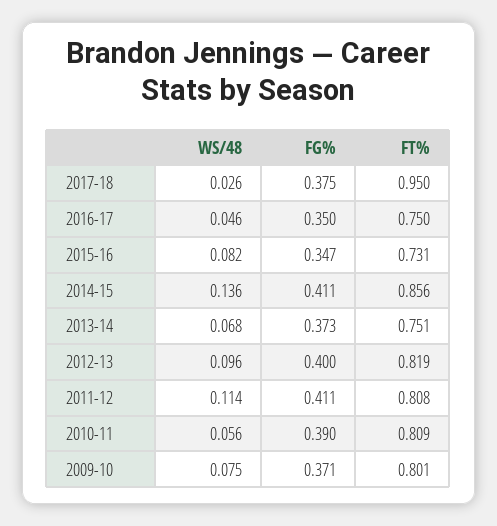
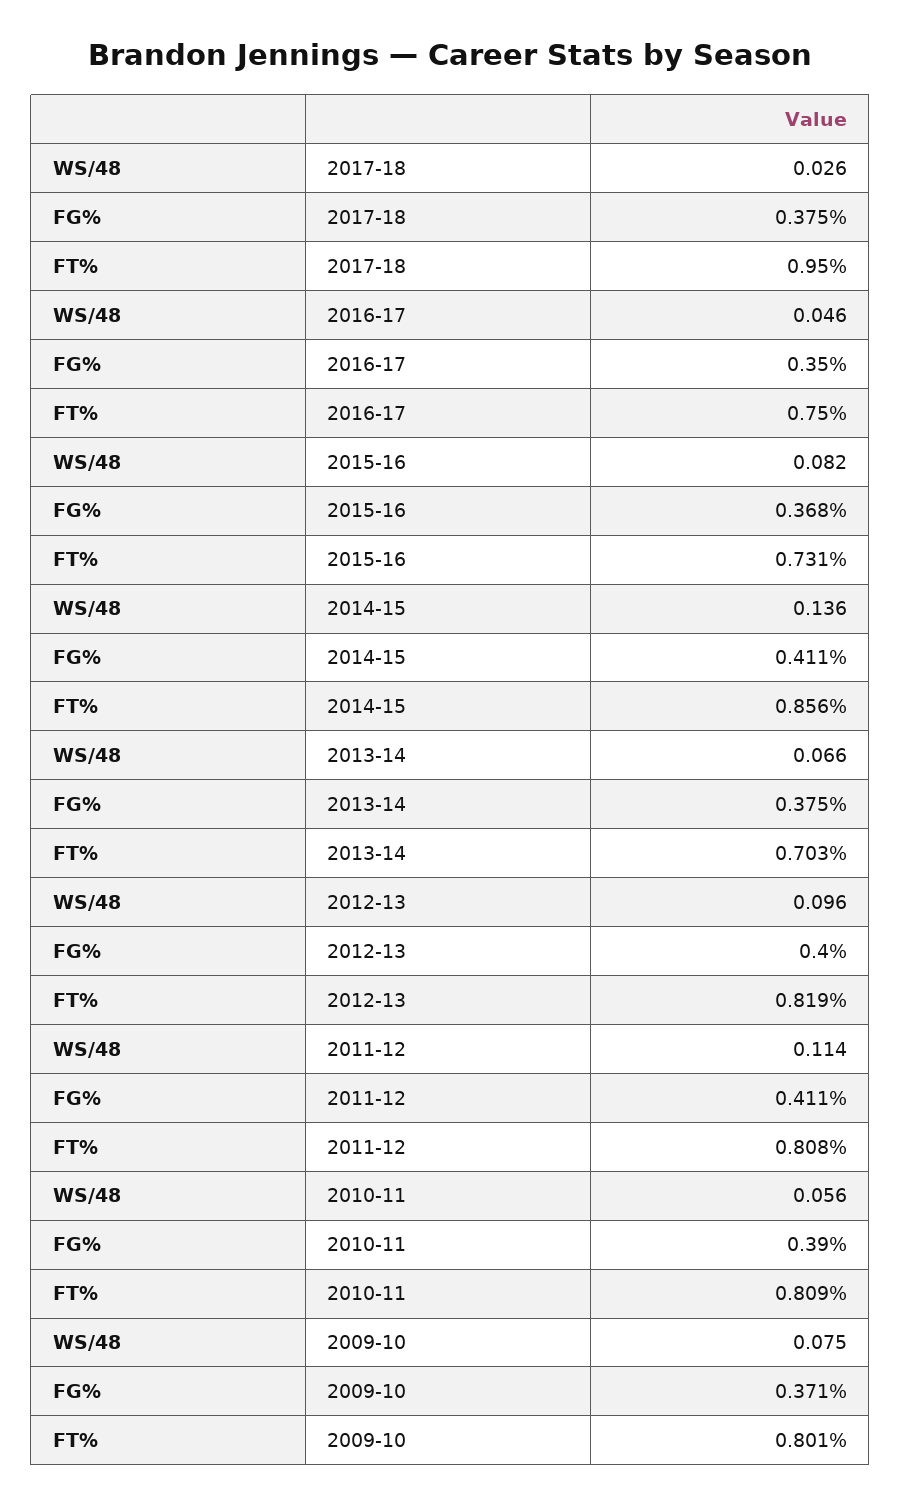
FG%, 2015-16: 0.347 -> 0.368
WS/48, 2013-14: 0.068 -> 0.066
FG%, 2013-14: 0.373 -> 0.375
FT%, 2013-14: 0.751 -> 0.703

